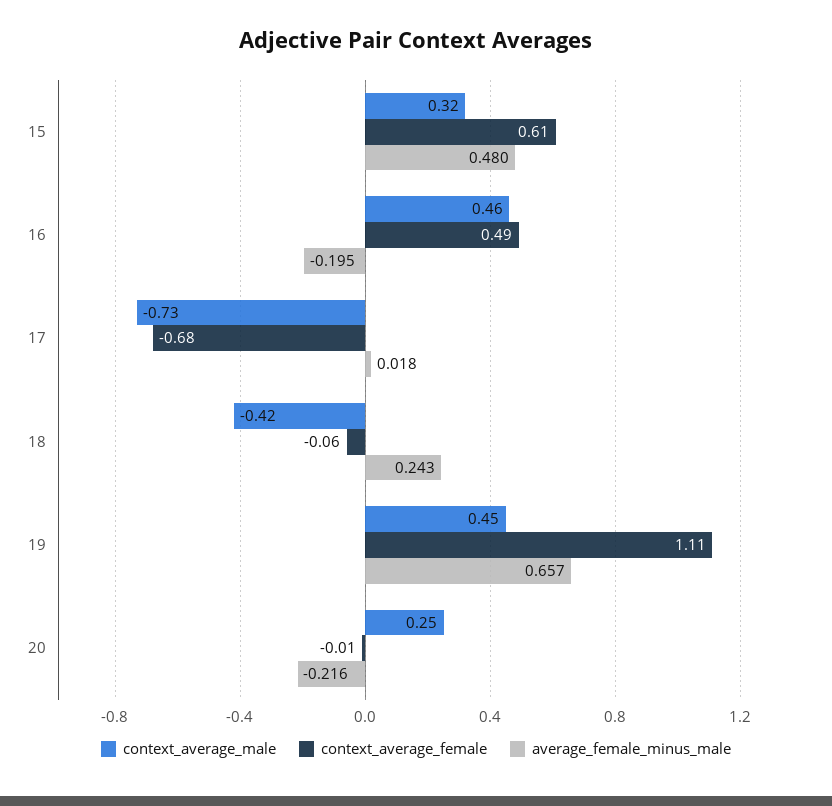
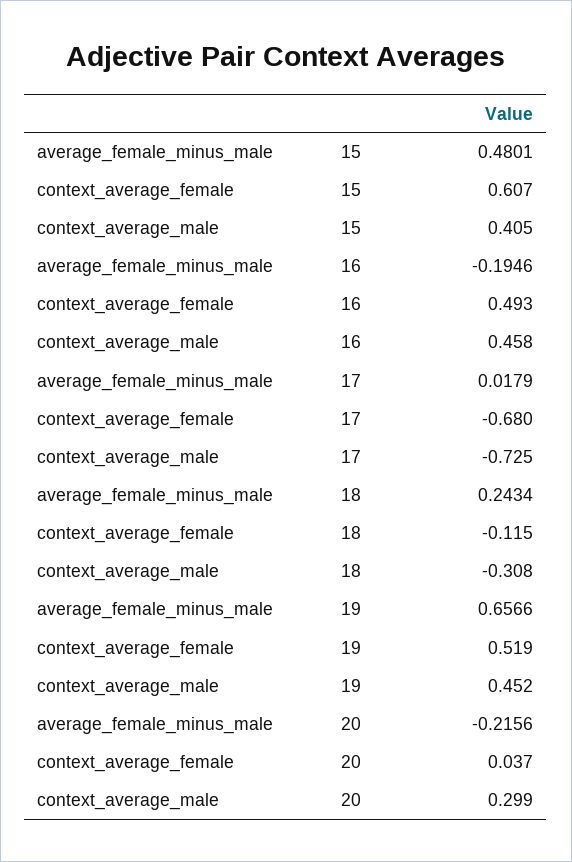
context_average_male, 15: 0.32 -> 0.405
context_average_male, 18: -0.42 -> -0.308
context_average_female, 18: -0.06 -> -0.115
context_average_female, 19: 1.11 -> 0.519
context_average_male, 20: 0.25 -> 0.299
context_average_female, 20: -0.01 -> 0.037

